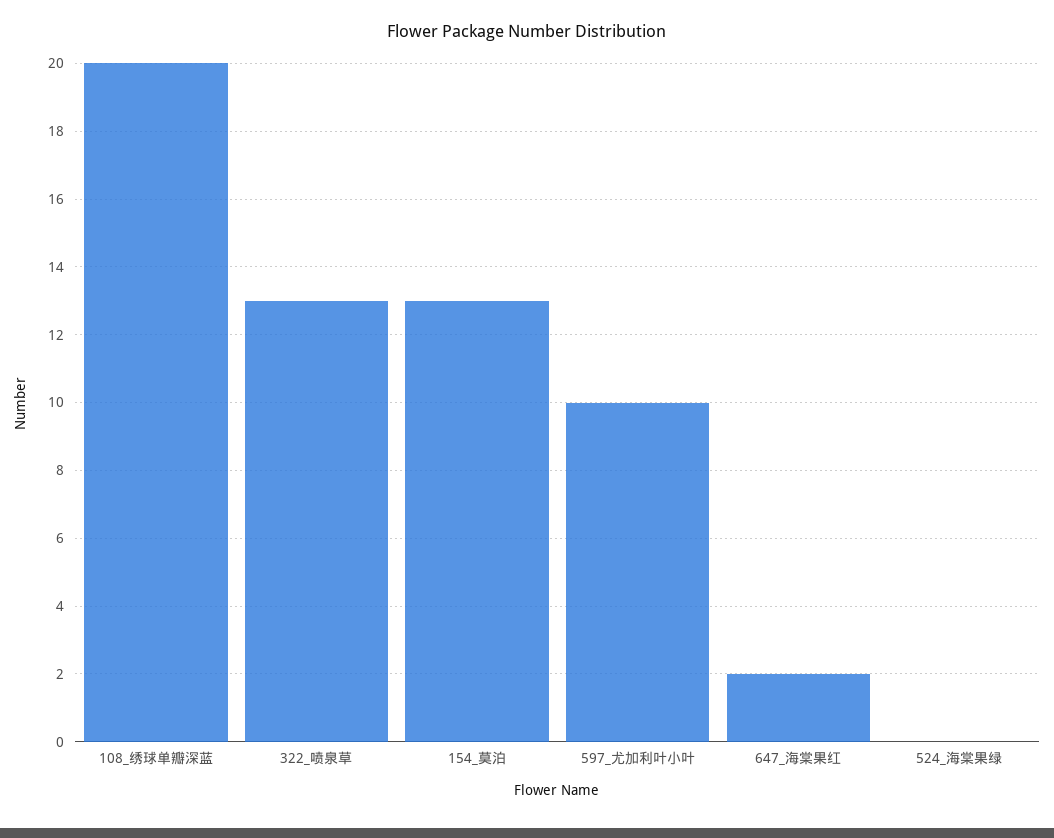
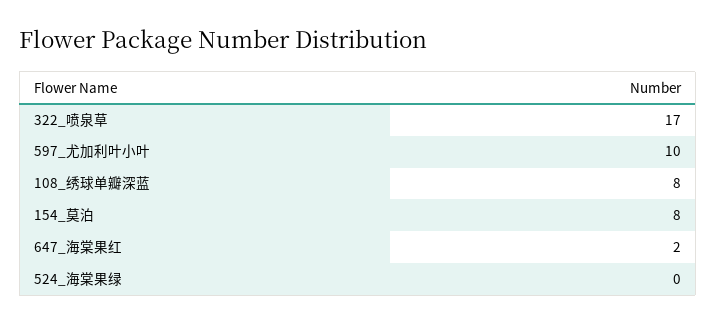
108_绣球单瓣深蓝: 20 -> 8
322_喷泉草: 13 -> 17
154_莫泊: 13 -> 8

